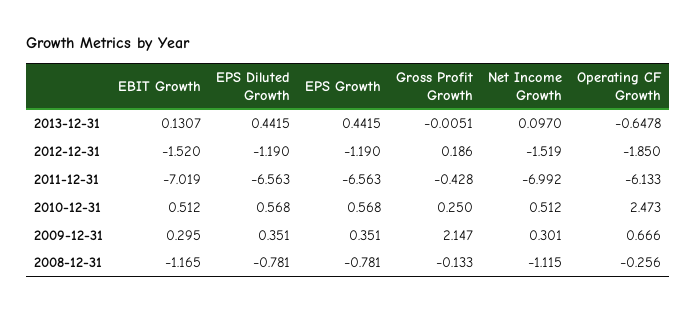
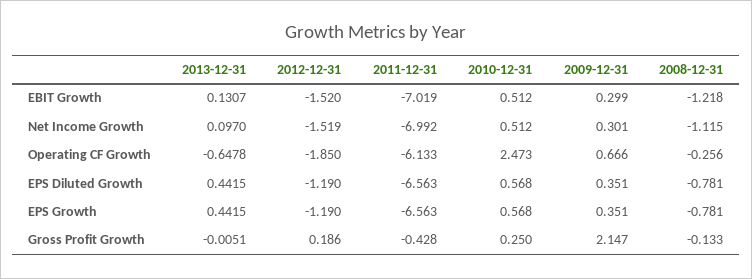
EBIT Growth, 2009-12-31: 0.295 -> 0.299
EBIT Growth, 2008-12-31: -1.165 -> -1.218

